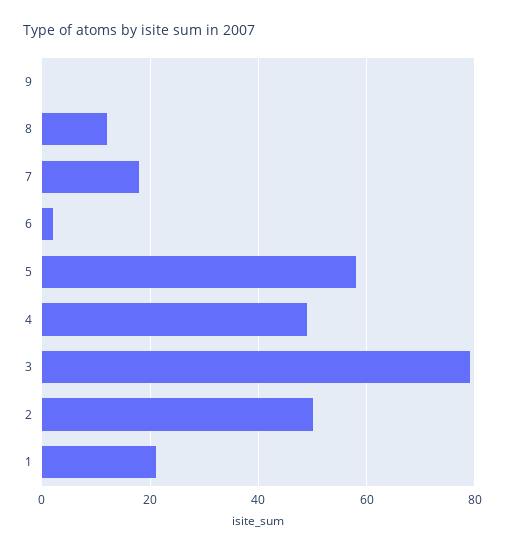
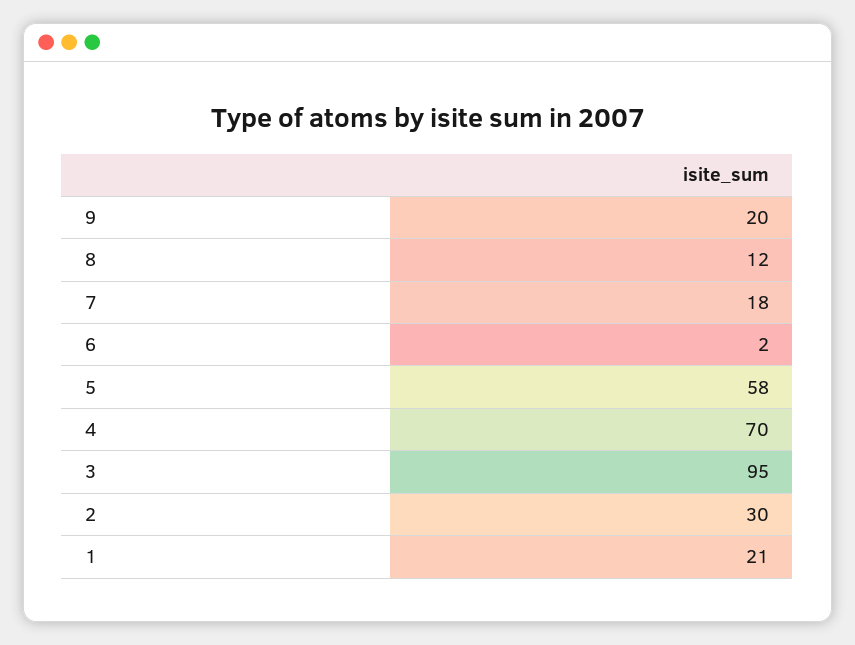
9: 0 -> 20
4: 50 -> 70
3: 80 -> 95
2: 50 -> 30

